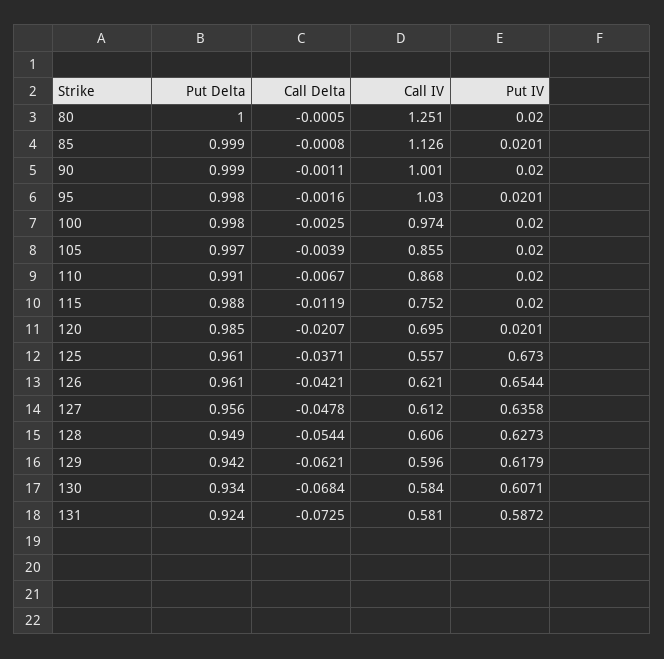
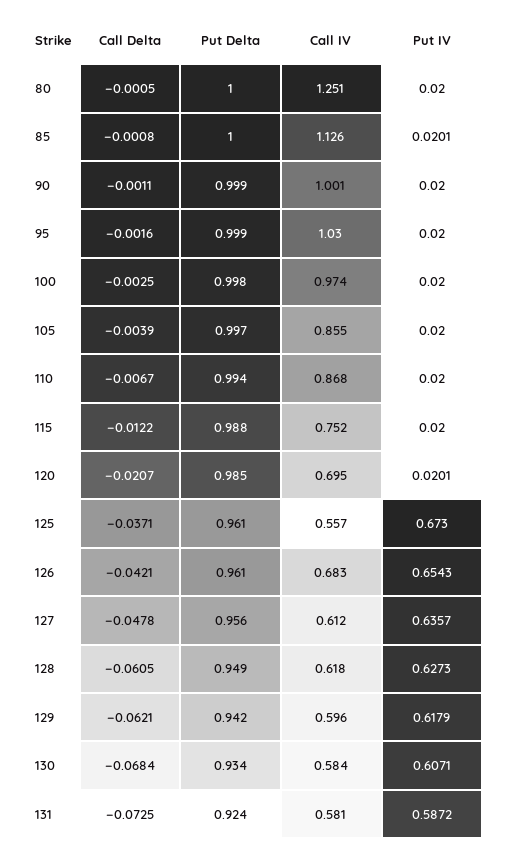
Put Delta, 85: 0.999 -> 1
Put Delta, 95: 0.998 -> 0.999
Put IV, 95: 0.0201 -> 0.02
Put Delta, 110: 0.991 -> 0.994
Call Delta, 115: -0.0119 -> -0.0122
Call IV, 126: 0.621 -> 0.683
Put IV, 126: 0.6544 -> 0.6543
Put IV, 127: 0.6358 -> 0.6357
Call Delta, 128: -0.0544 -> -0.0605
Call IV, 128: 0.606 -> 0.618

